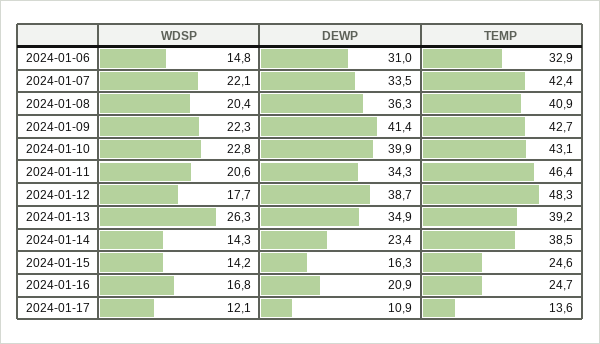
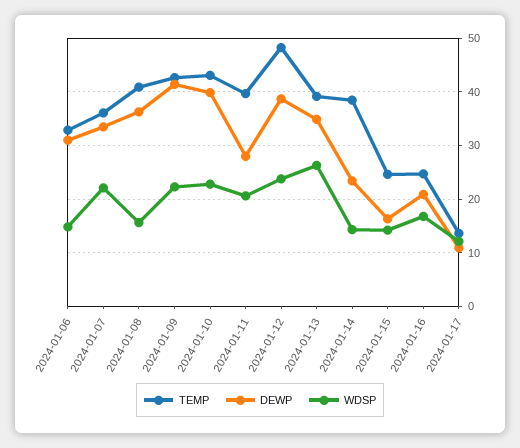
TEMP, 2024-01-07: 42.4 -> 36
WDSP, 2024-01-08: 20.4 -> 16
DEWP, 2024-01-11: 34.3 -> 28
TEMP, 2024-01-11: 46.4 -> 40
WDSP, 2024-01-12: 17.7 -> 24

